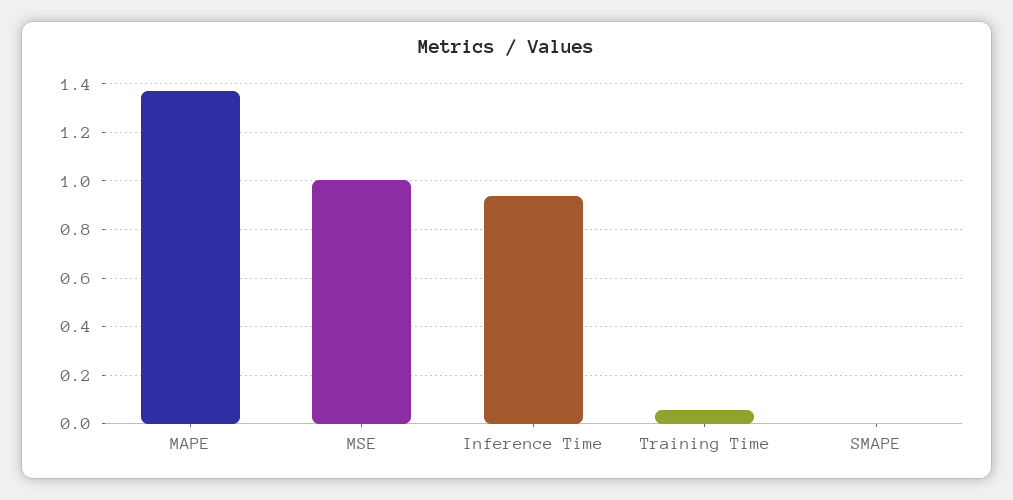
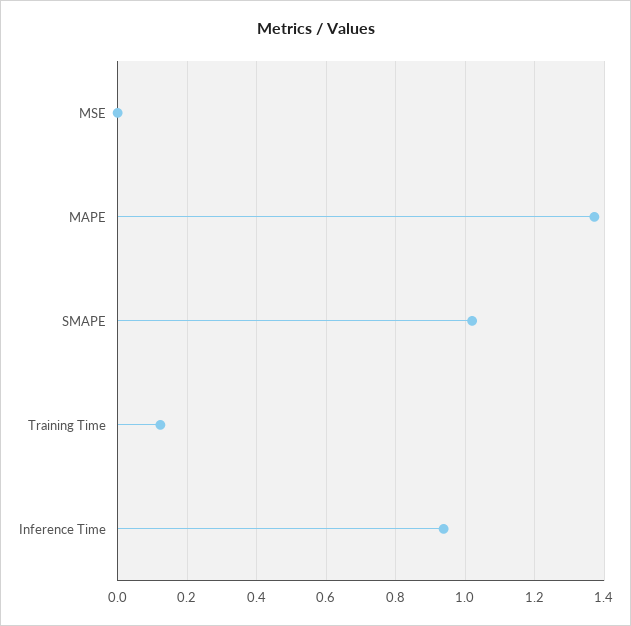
MSE: 1 -> 0
Training Time: 0.05 -> 0.12
SMAPE: 0 -> 1.02

